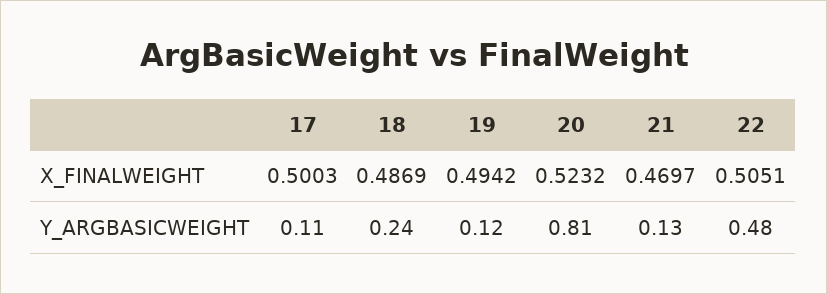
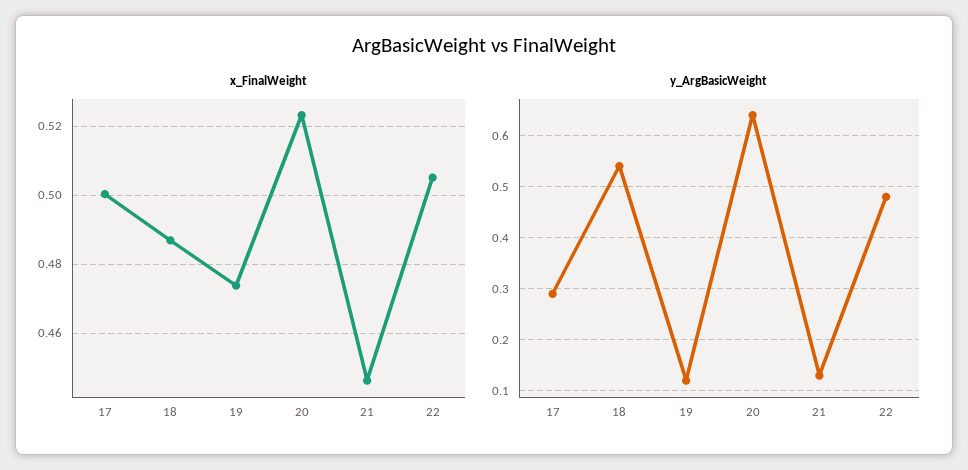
X_FINALWEIGHT, 19: 0.4942 -> 0.474
X_FINALWEIGHT, 21: 0.4697 -> 0.446
Y_ARGBASICWEIGHT, 17: 0.11 -> 0.3
Y_ARGBASICWEIGHT, 18: 0.24 -> 0.55
Y_ARGBASICWEIGHT, 20: 0.81 -> 0.65

